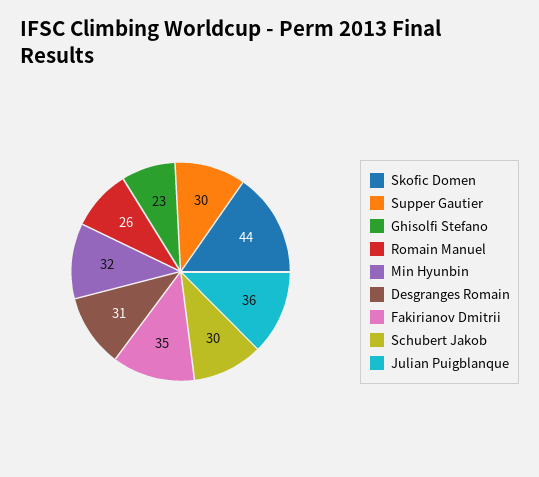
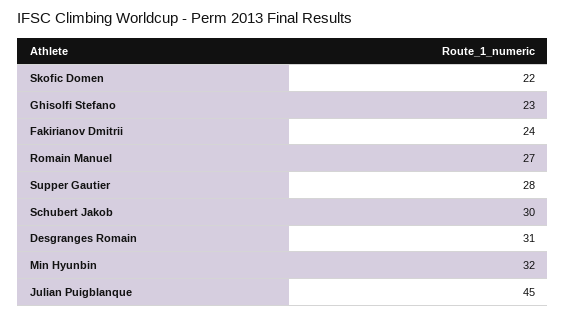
Skofic Domen: 44 -> 22
Supper Gautier: 30 -> 28
Romain Manuel: 26 -> 27
Fakirianov Dmitrii: 35 -> 24
Julian Puigblanque: 36 -> 45

